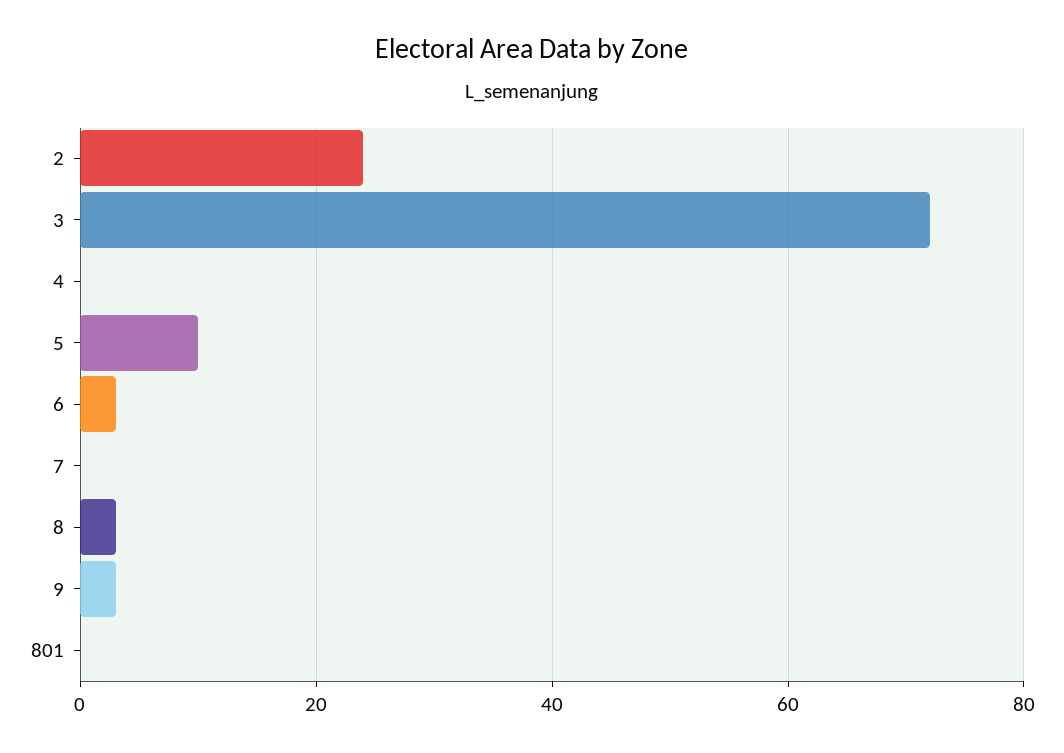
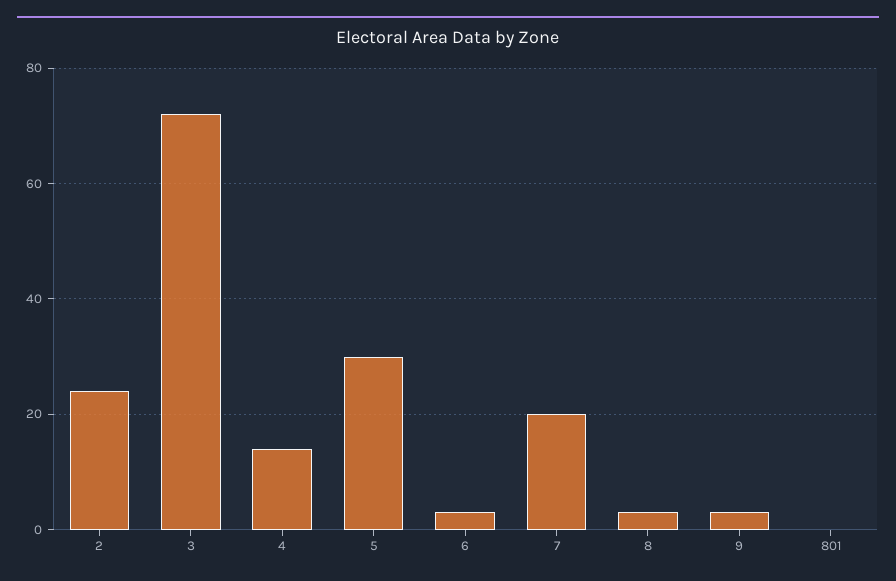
4: 0 -> 15
5: 10 -> 30
7: 0 -> 20

